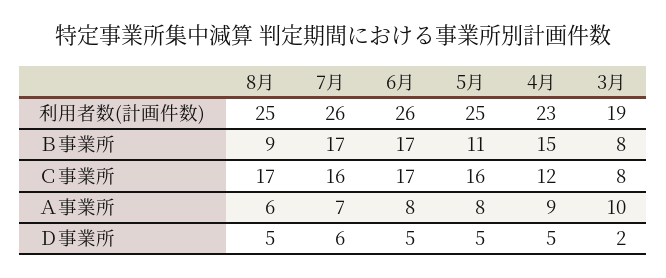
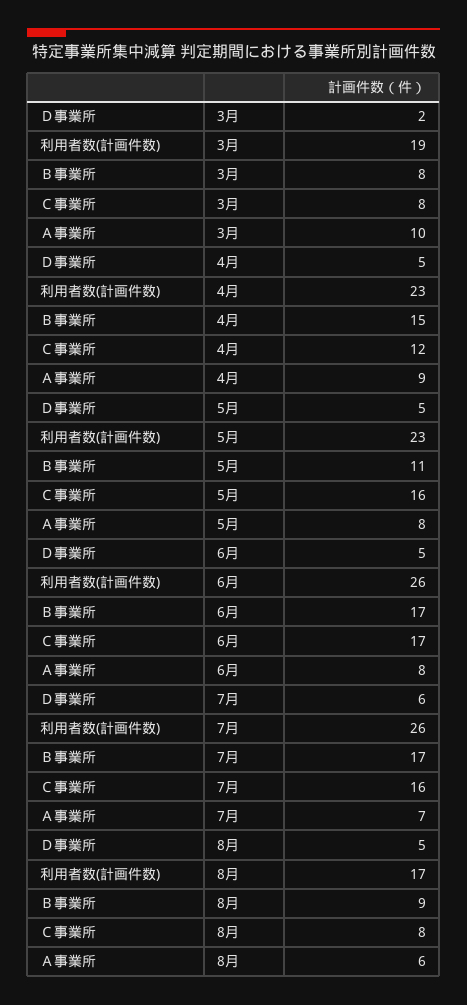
8月, 利用者数(計画件数): 25 -> 17
5月, 利用者数(計画件数): 25 -> 23
8月, Ｃ事業所: 17 -> 8

